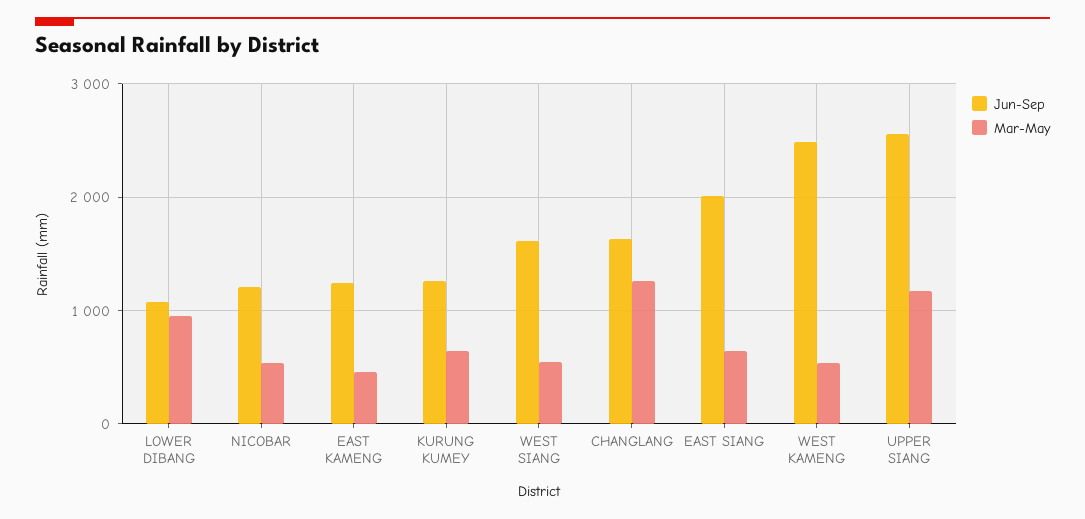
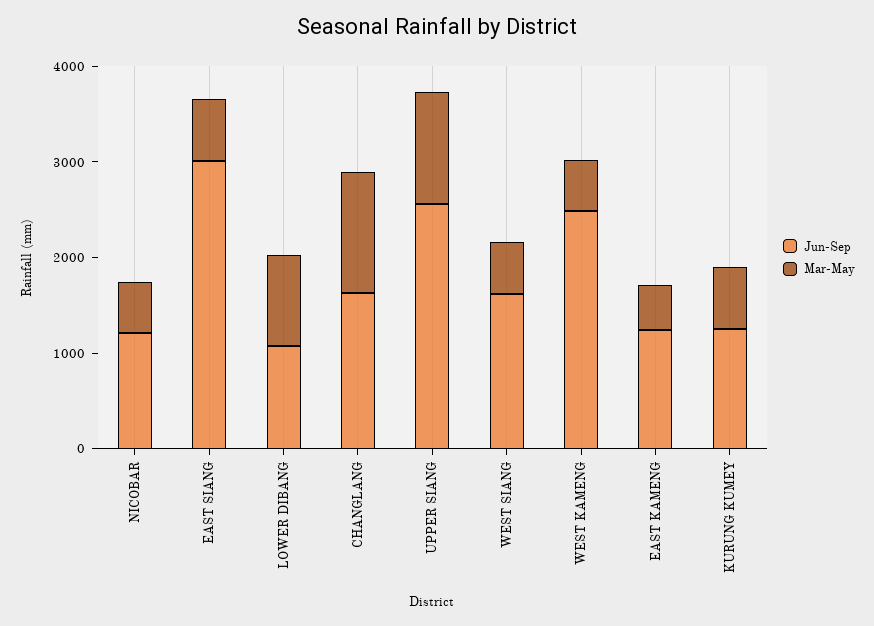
Jun-Sep, EAST SIANG: 2000 -> 3000

